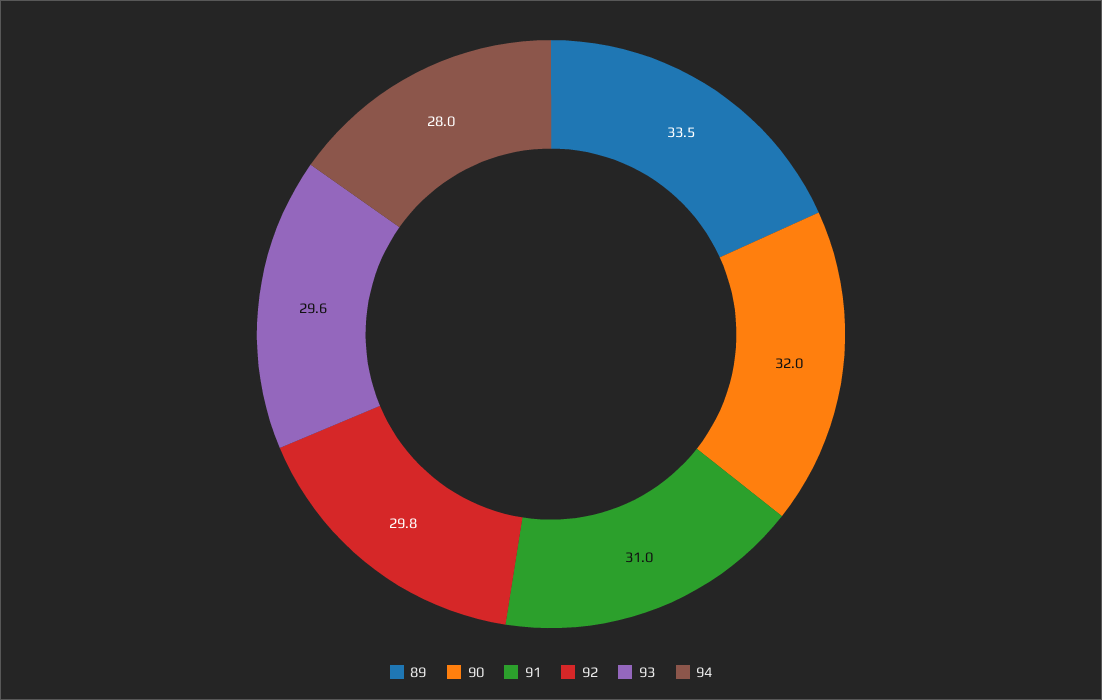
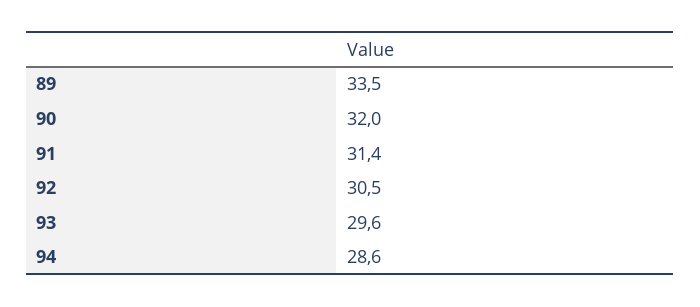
91: 31 -> 31.4
92: 29.8 -> 30.5
94: 28 -> 28.6

